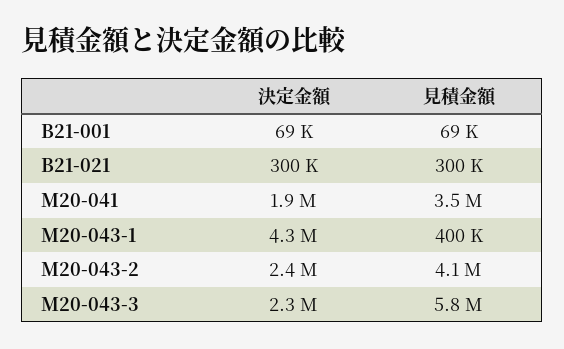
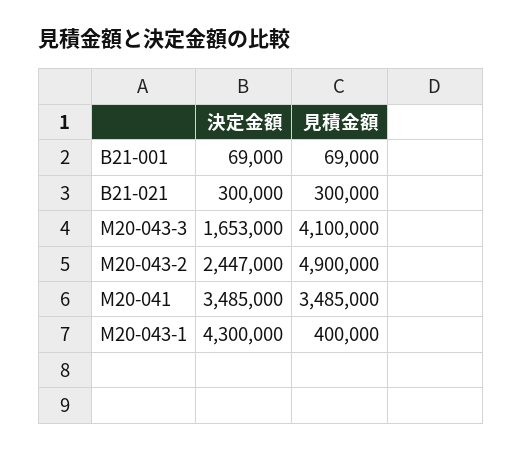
決定金額, M20-041: 1900000 -> 3485000
見積金額, M20-043-2: 4100000 -> 4900000
決定金額, M20-043-3: 2300000 -> 1653000
見積金額, M20-043-3: 5800000 -> 4100000

